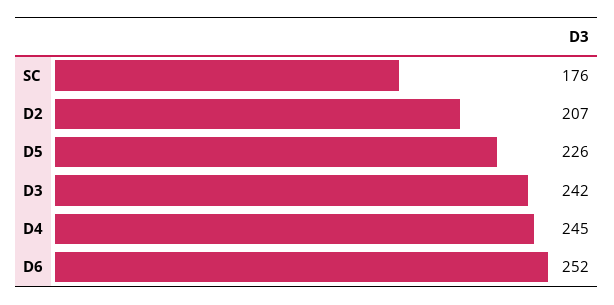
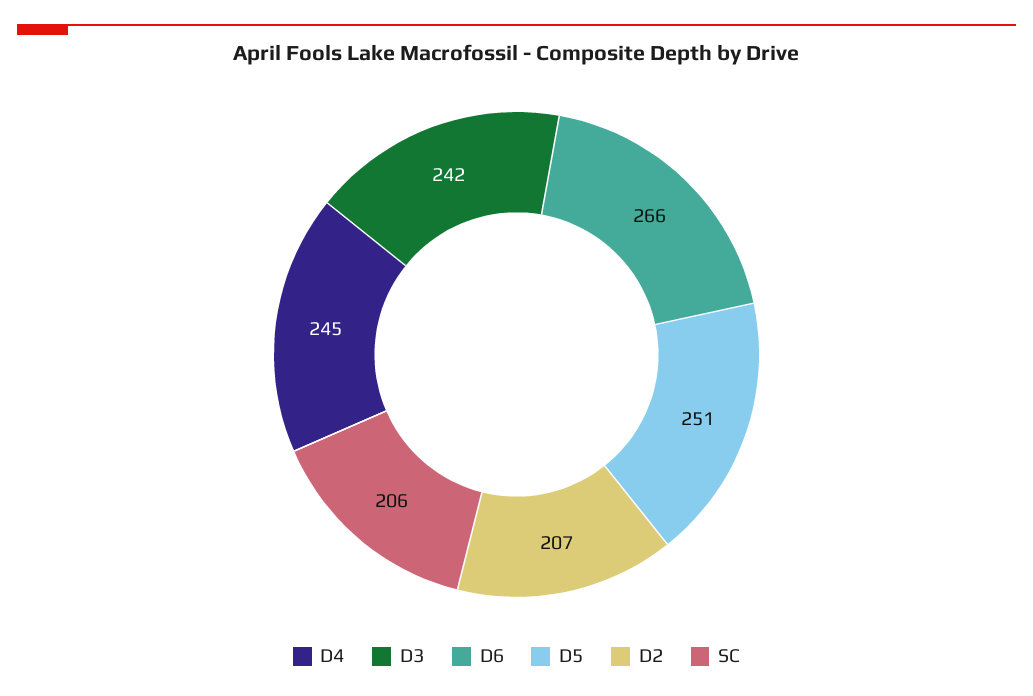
SC: 176 -> 206
D5: 226 -> 251
D6: 252 -> 266

